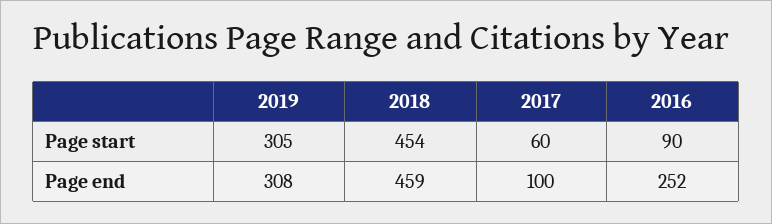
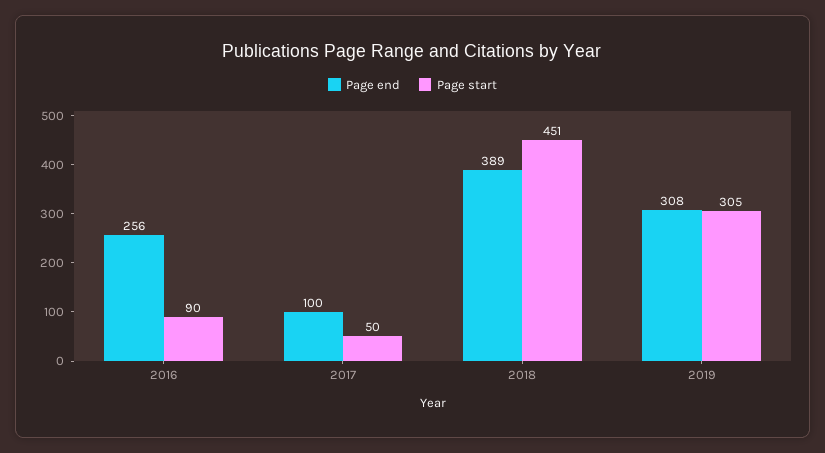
Page start, 2018: 454 -> 451
Page start, 2017: 60 -> 50
Page end, 2018: 459 -> 389
Page end, 2016: 252 -> 256

